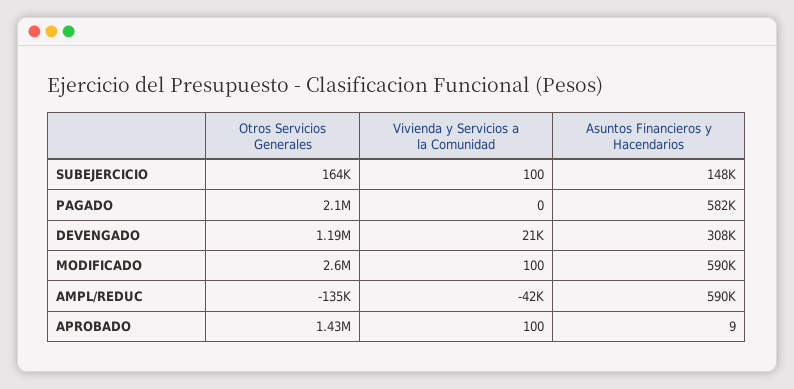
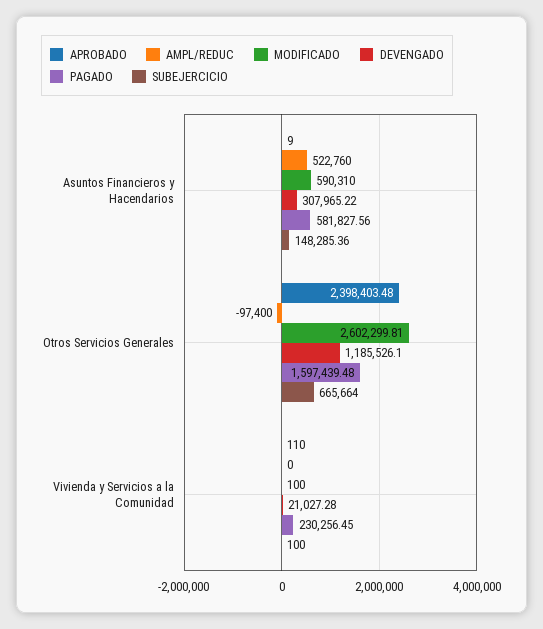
SUBEJERCICIO, Otros Servicios Generales: 164000 -> 665664
PAGADO, Otros Servicios Generales: 2100000 -> 1597439.48
PAGADO, Vivienda y Servicios a la Comunidad: 0 -> 230256.45
AMPL/REDUC, Otros Servicios Generales: -135000 -> -97400
AMPL/REDUC, Vivienda y Servicios a la Comunidad: -42000 -> 0
AMPL/REDUC, Asuntos Financieros y Hacendarios: 590000 -> 522760
APROBADO, Otros Servicios Generales: 1430000 -> 2398403.48
APROBADO, Vivienda y Servicios a la Comunidad: 100 -> 110

